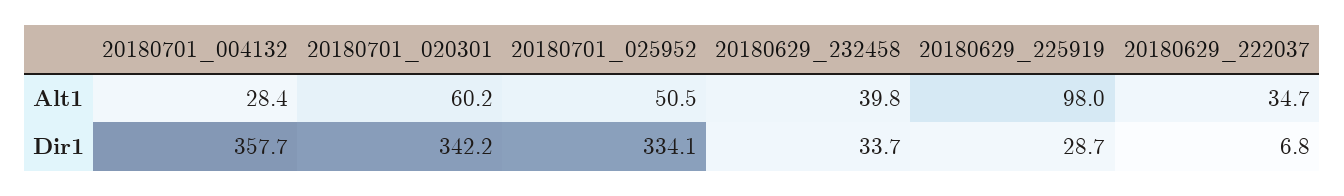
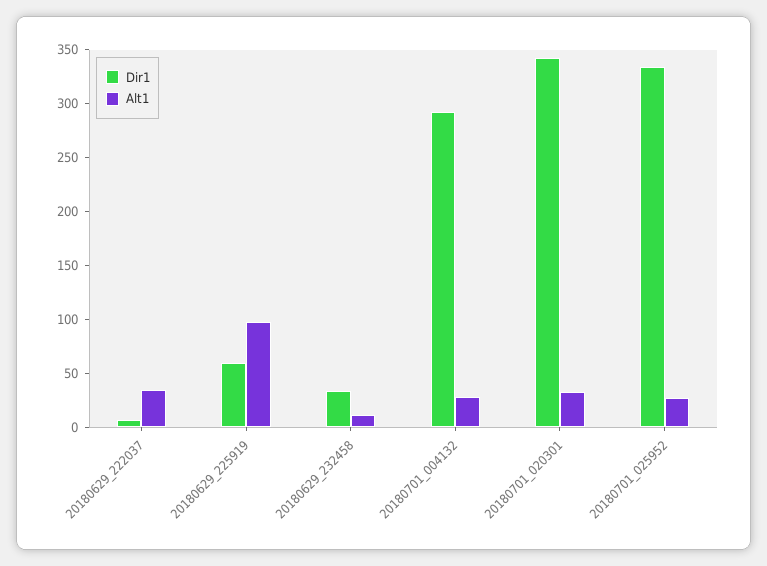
Alt1, 20180701_020301: 60.2 -> 30
Alt1, 20180701_025952: 50.5 -> 30
Alt1, 20180629_232458: 39.8 -> 10
Dir1, 20180701_004132: 357.7 -> 290
Dir1, 20180629_225919: 28.7 -> 60

